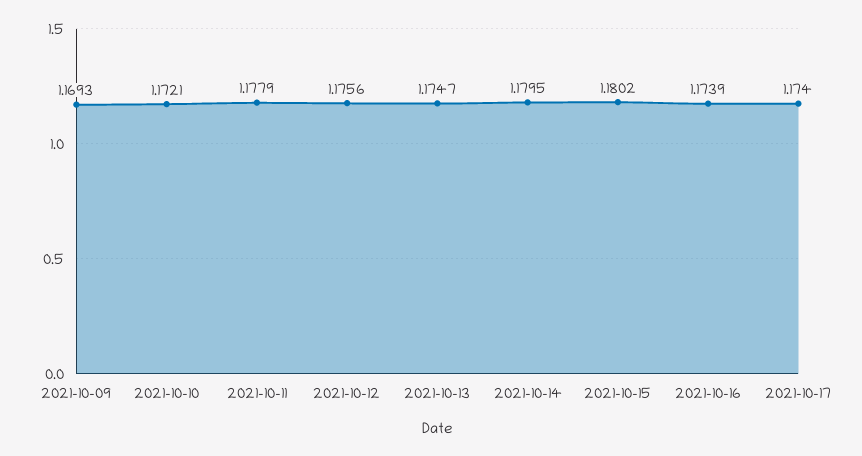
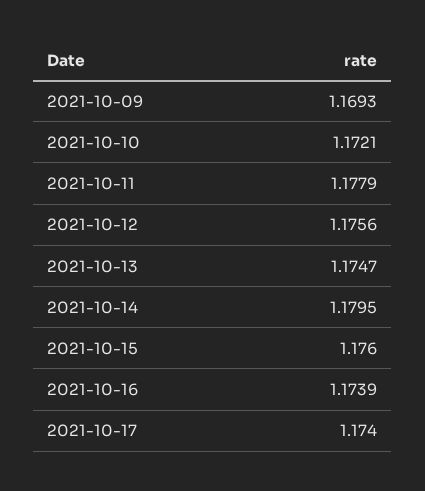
2021-10-15: 1.1802 -> 1.176

